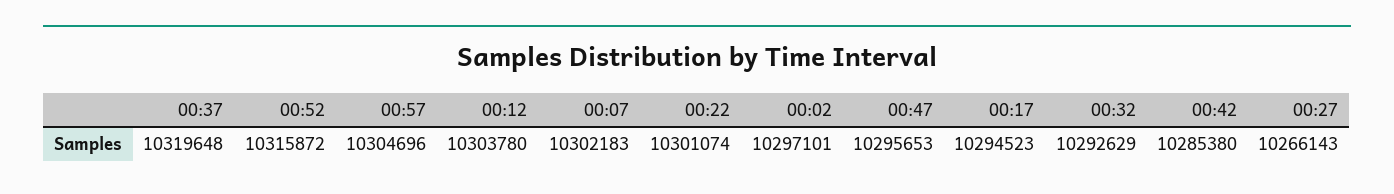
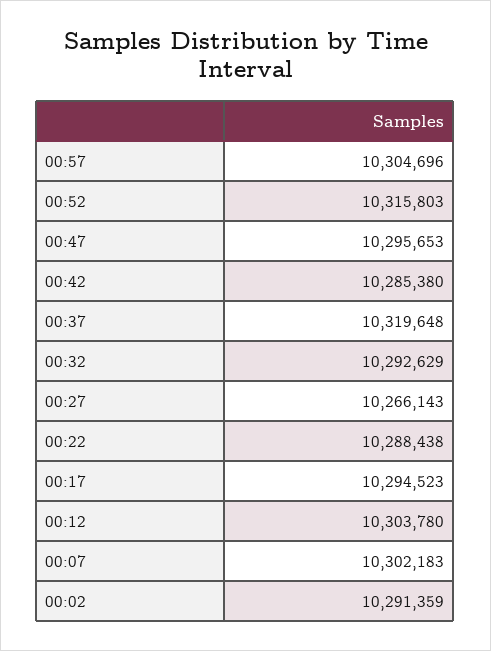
00:52: 10315872 -> 10315803
00:22: 10301074 -> 10288438
00:02: 10297101 -> 10291359

